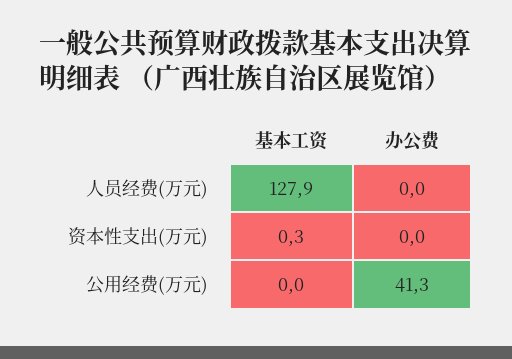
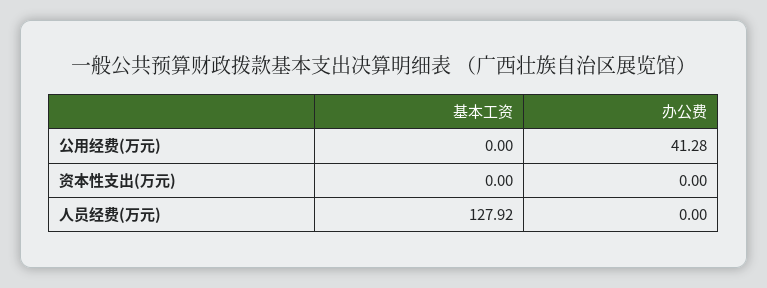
基本工资, 资本性支出(万元): 0.3 -> 0

